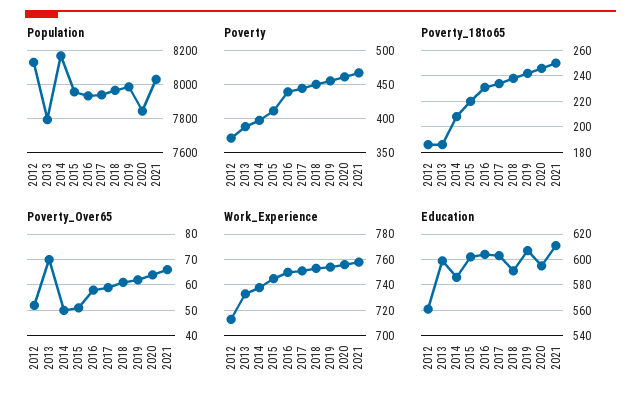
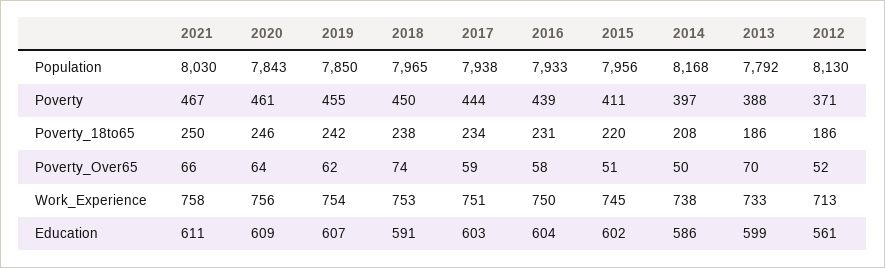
Population, 2019: 8000 -> 7850
Poverty_Over65, 2018: 60 -> 74
Education, 2020: 595 -> 609

